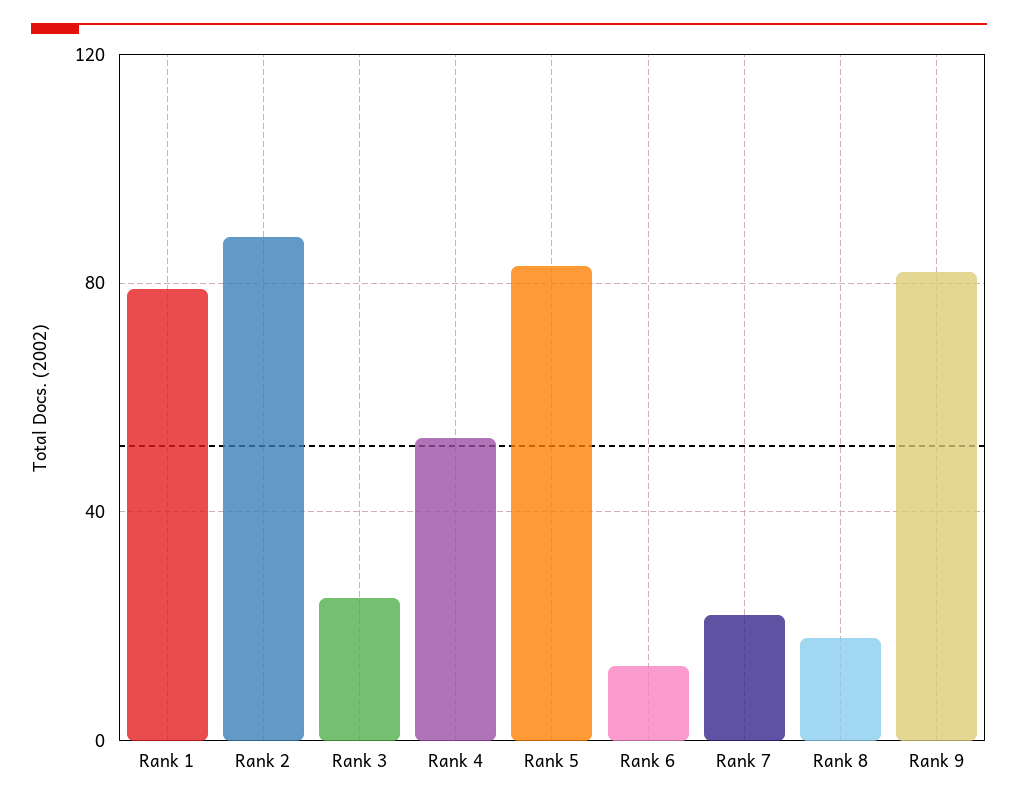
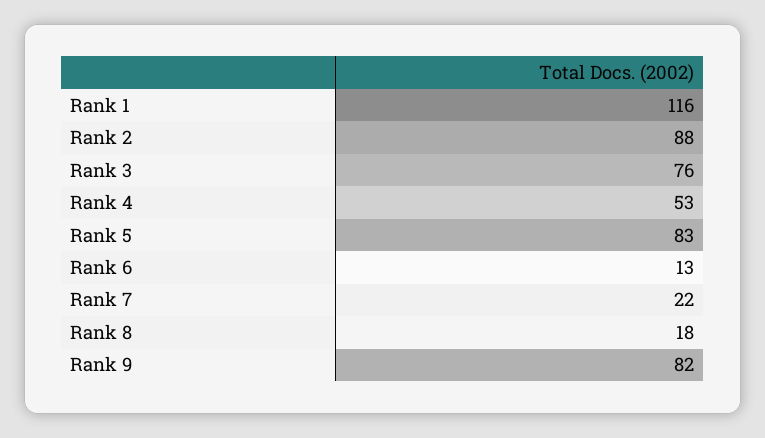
Rank 1: 80 -> 116
Rank 3: 25 -> 76

